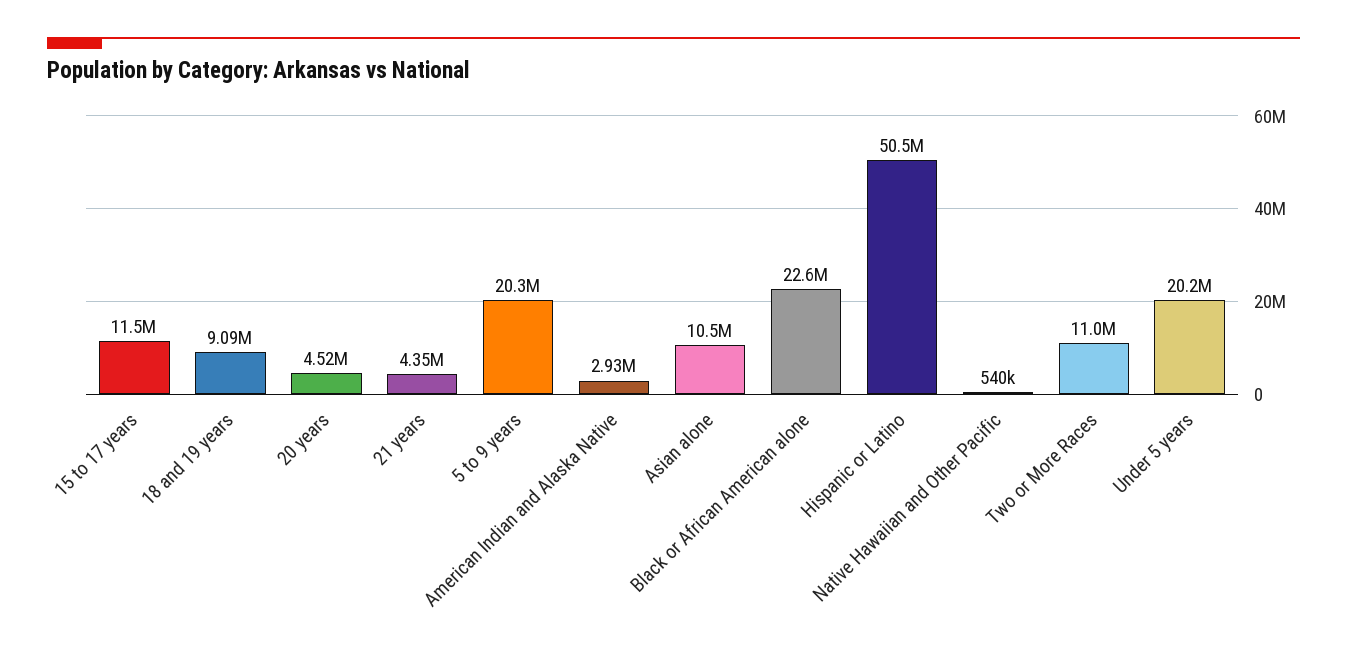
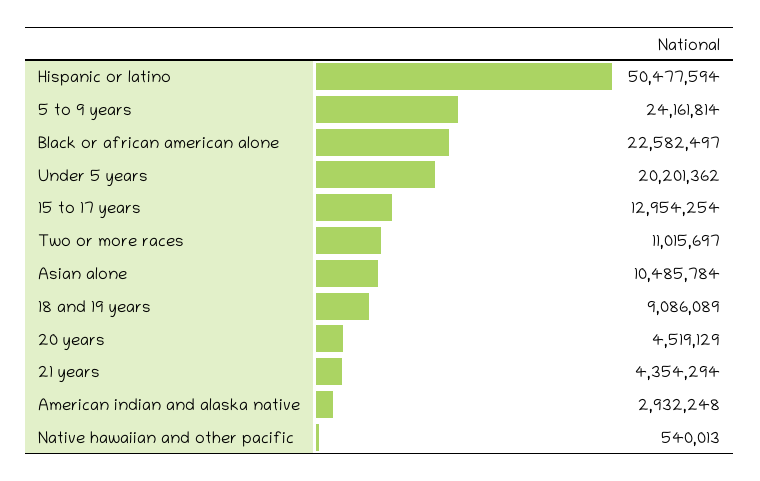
15 to 17 years: 11500000 -> 12954254
5 to 9 years: 20300000 -> 24161814

